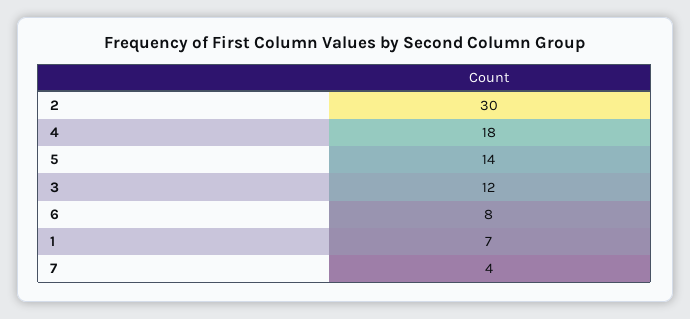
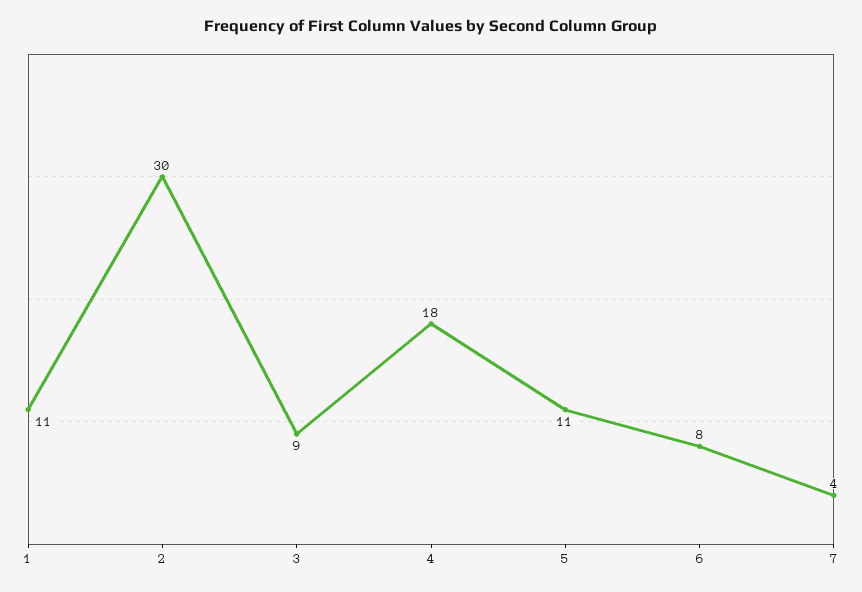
5: 14 -> 11
3: 12 -> 9
1: 7 -> 11

